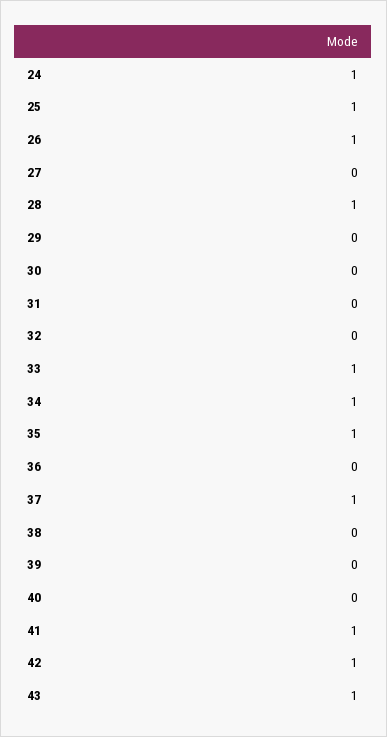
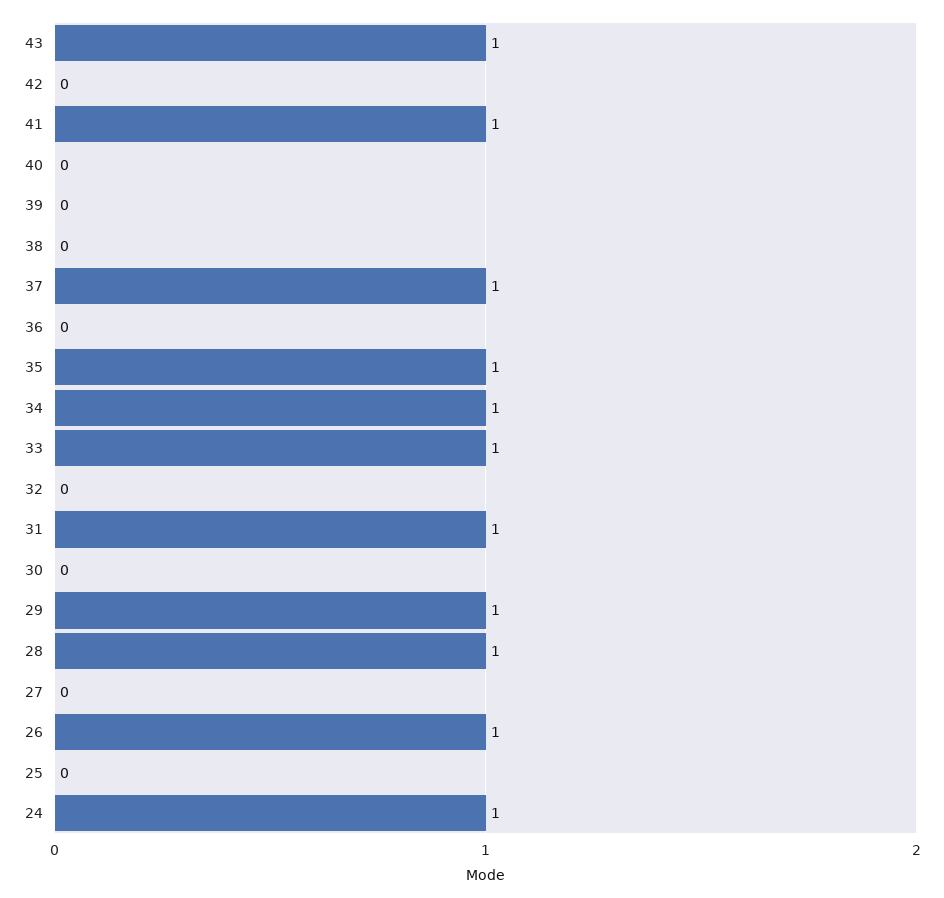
25: 1 -> 0
29: 0 -> 1
31: 0 -> 1
42: 1 -> 0

